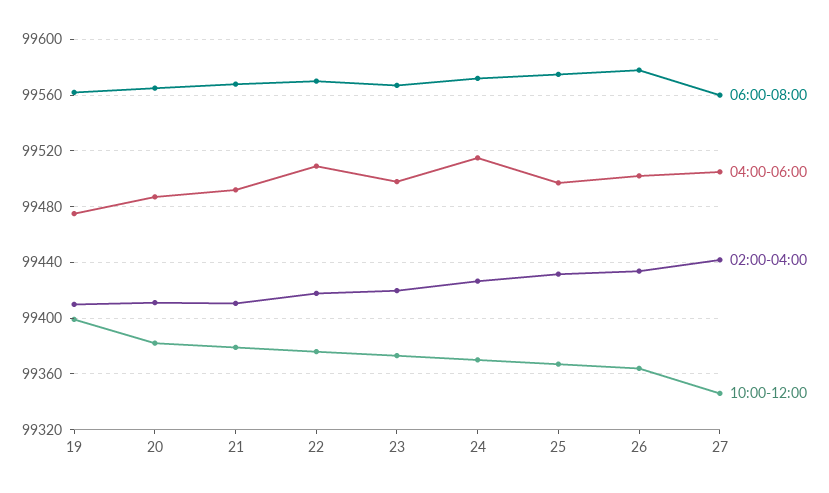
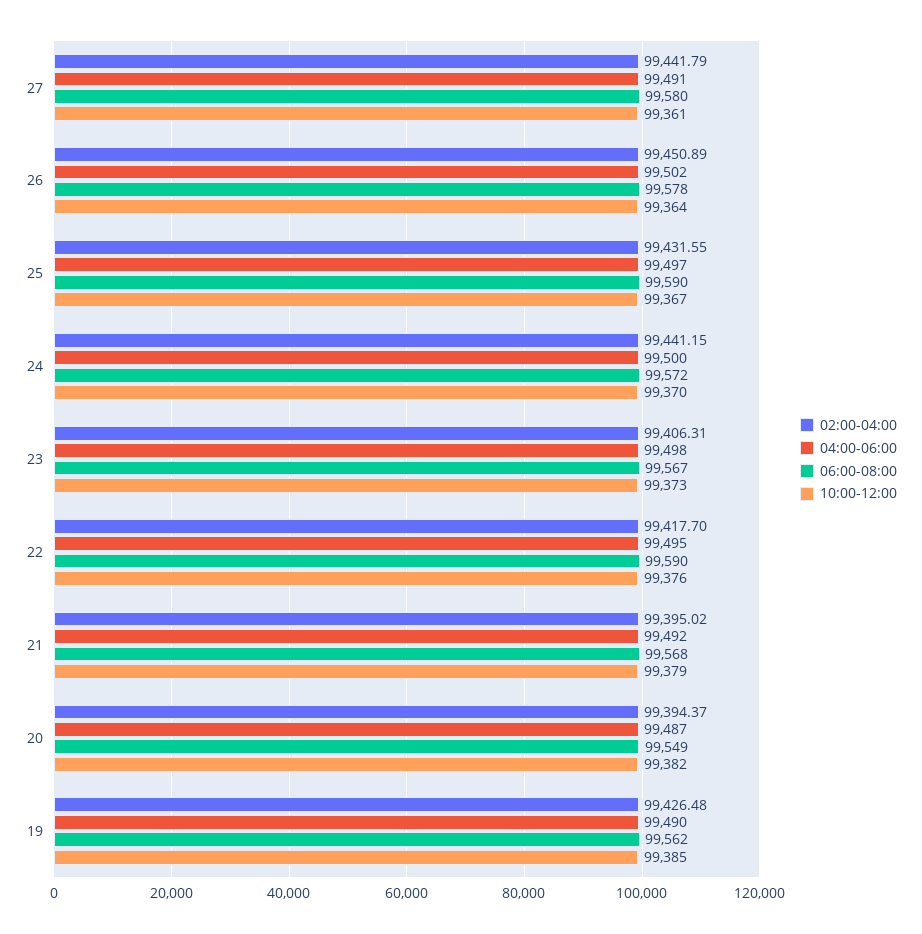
04:00-06:00, 19: 99475 -> 99490
02:00-04:00, 19: 99410 -> 99426.48
10:00-12:00, 19: 99400 -> 99385
06:00-08:00, 20: 99565 -> 99549
02:00-04:00, 20: 99410 -> 99394.37
02:00-04:00, 21: 99410 -> 99395.02
06:00-08:00, 22: 99570 -> 99590
04:00-06:00, 22: 99510 -> 99495
02:00-04:00, 23: 99420 -> 99406.31
04:00-06:00, 24: 99515 -> 99500
02:00-04:00, 24: 99425 -> 99441.15
06:00-08:00, 25: 99575 -> 99590
02:00-04:00, 26: 99435 -> 99450.89
06:00-08:00, 27: 99560 -> 99580
04:00-06:00, 27: 99505 -> 99491
10:00-12:00, 27: 99345 -> 99361

